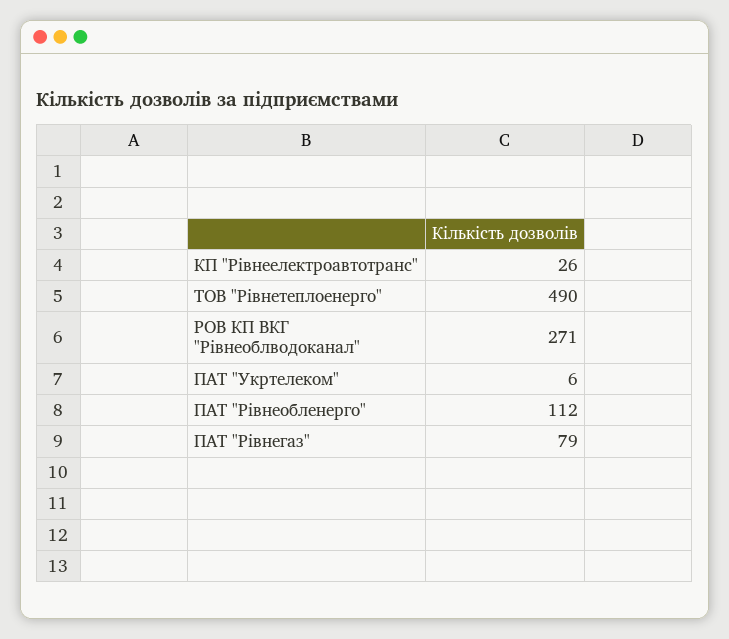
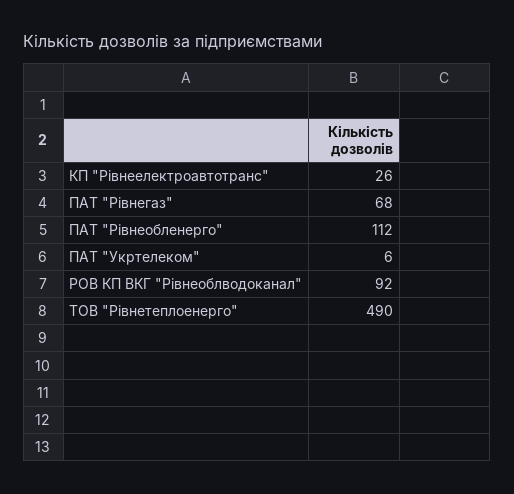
РОВ КП ВКГ "Рівнеоблводоканал": 271 -> 92
ПАТ "Рівнегаз": 79 -> 68

